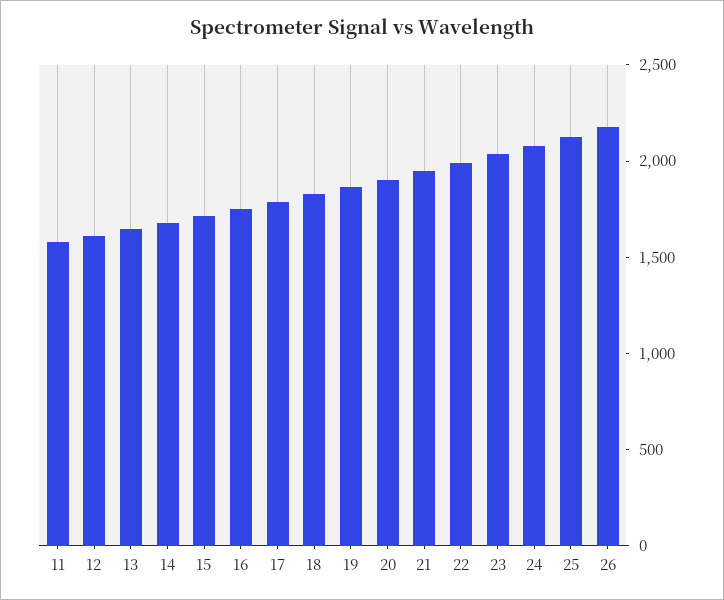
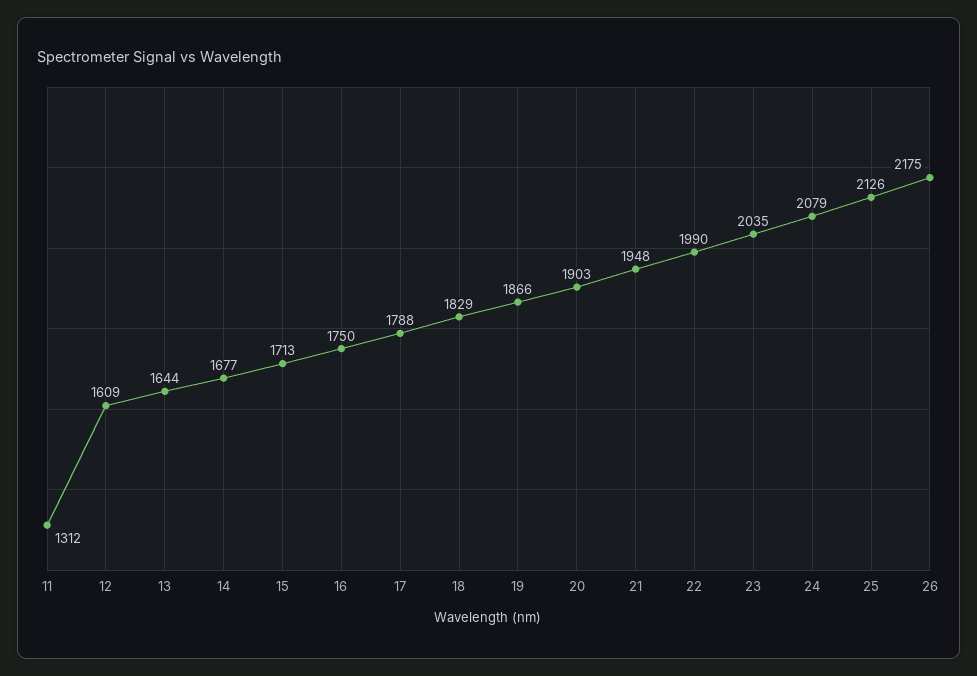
11: 1600 -> 1312

